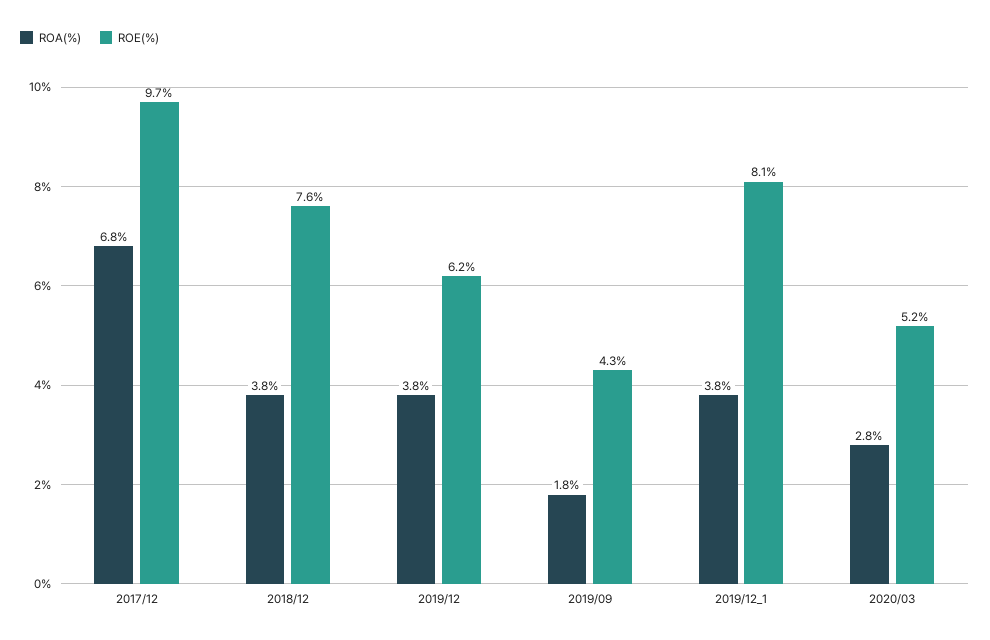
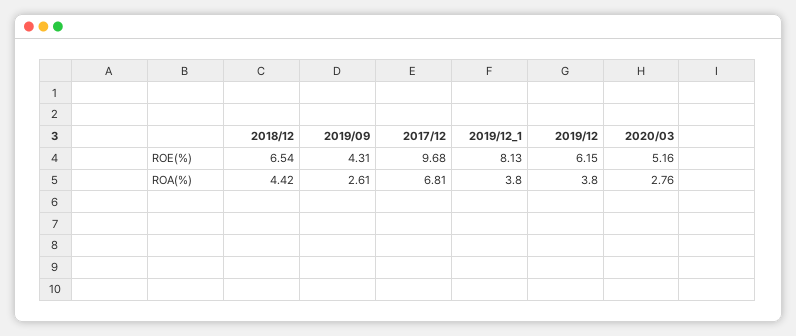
ROA(%), 2018/12: 3.8 -> 4.42
ROE(%), 2018/12: 7.6 -> 6.54
ROA(%), 2019/09: 1.8 -> 2.61

